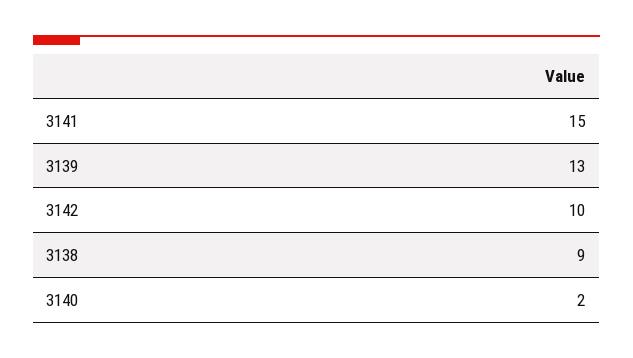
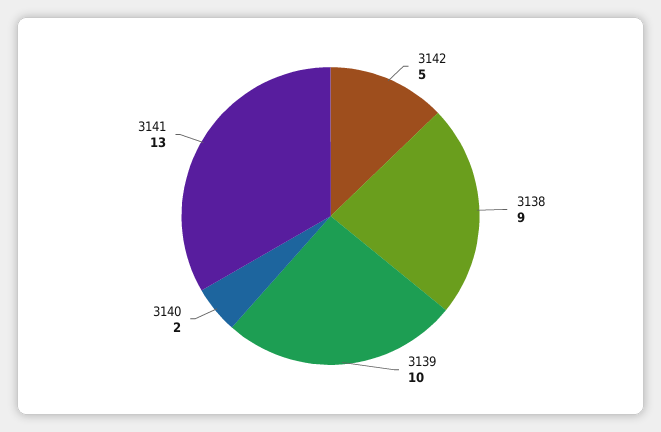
3141: 15 -> 13
3139: 13 -> 10
3142: 10 -> 5

